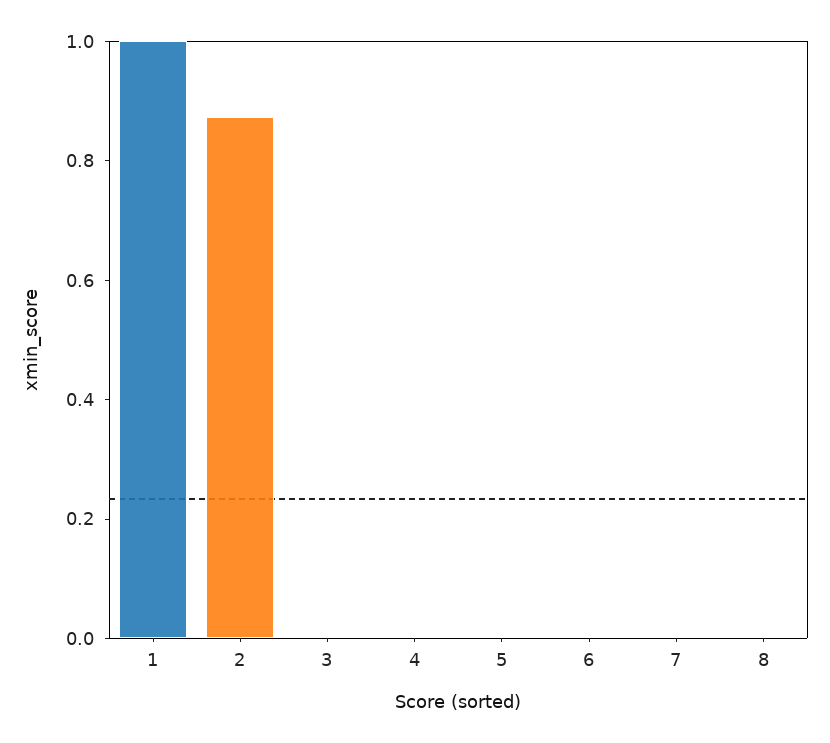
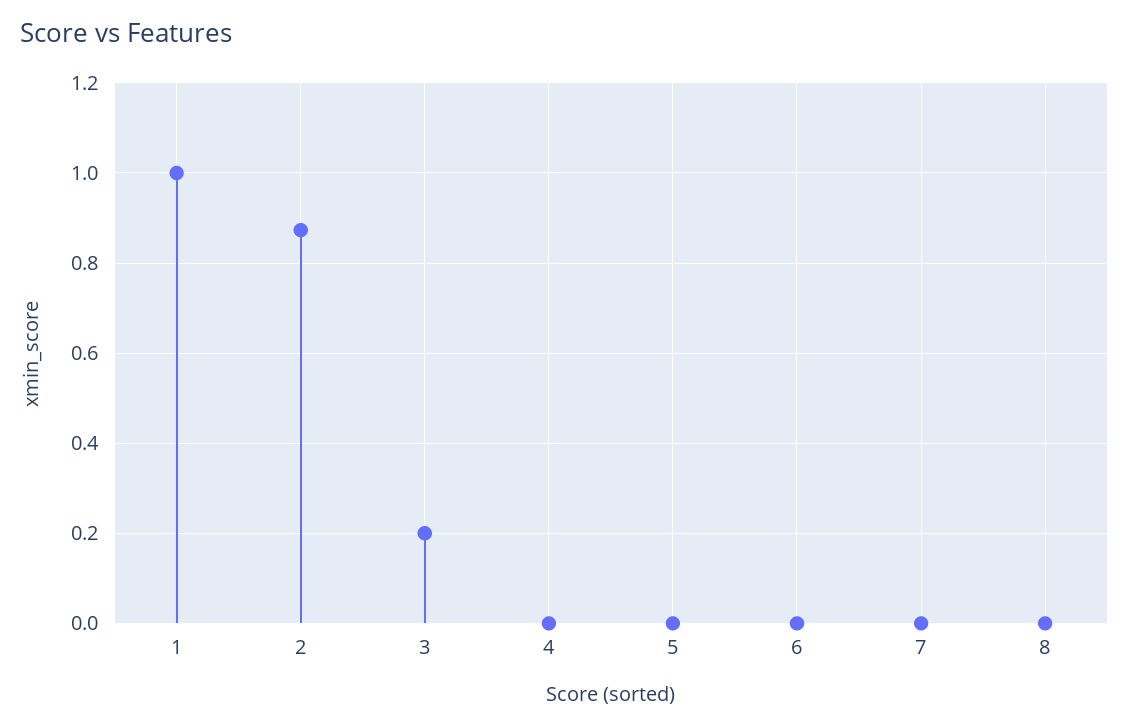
3: 0 -> 0.2

